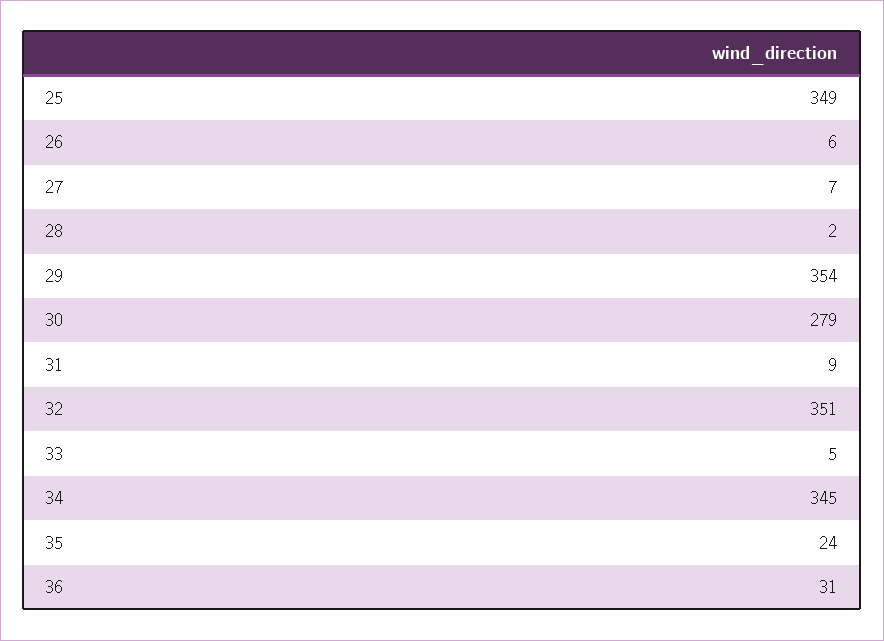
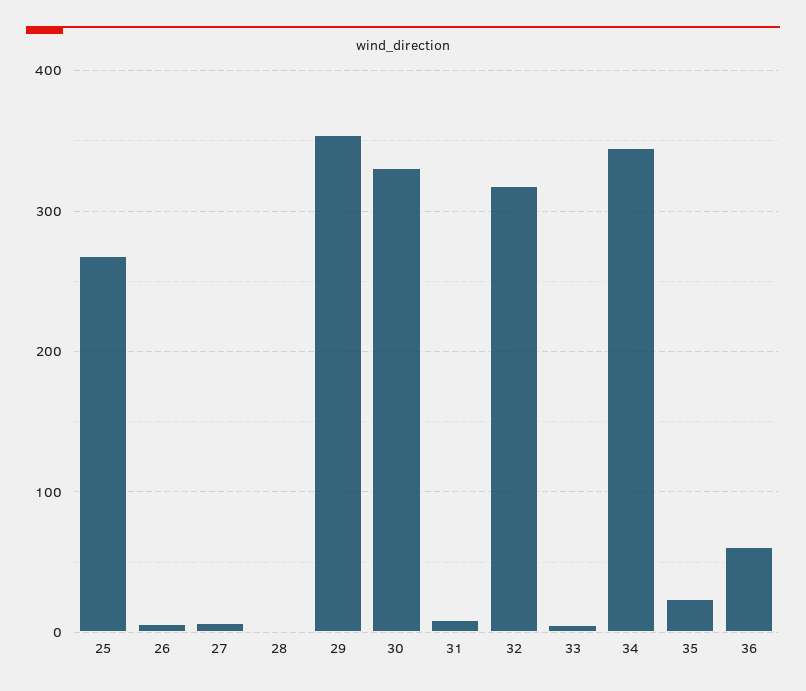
25: 349 -> 270
30: 279 -> 330
32: 351 -> 320
36: 31 -> 60

